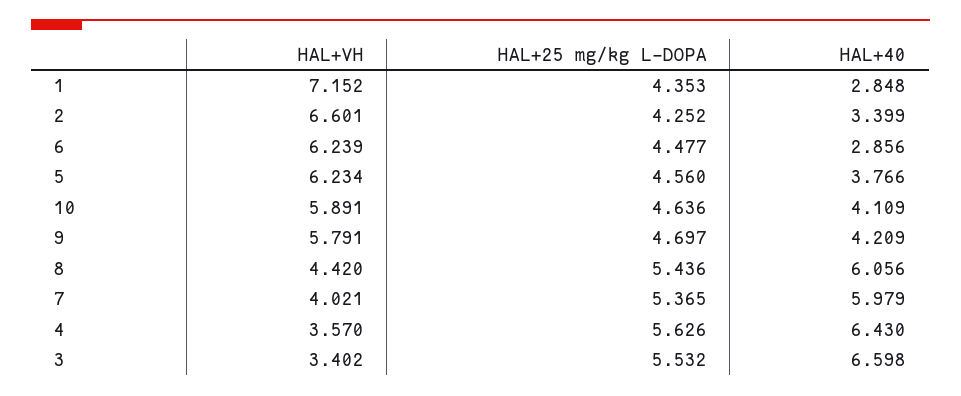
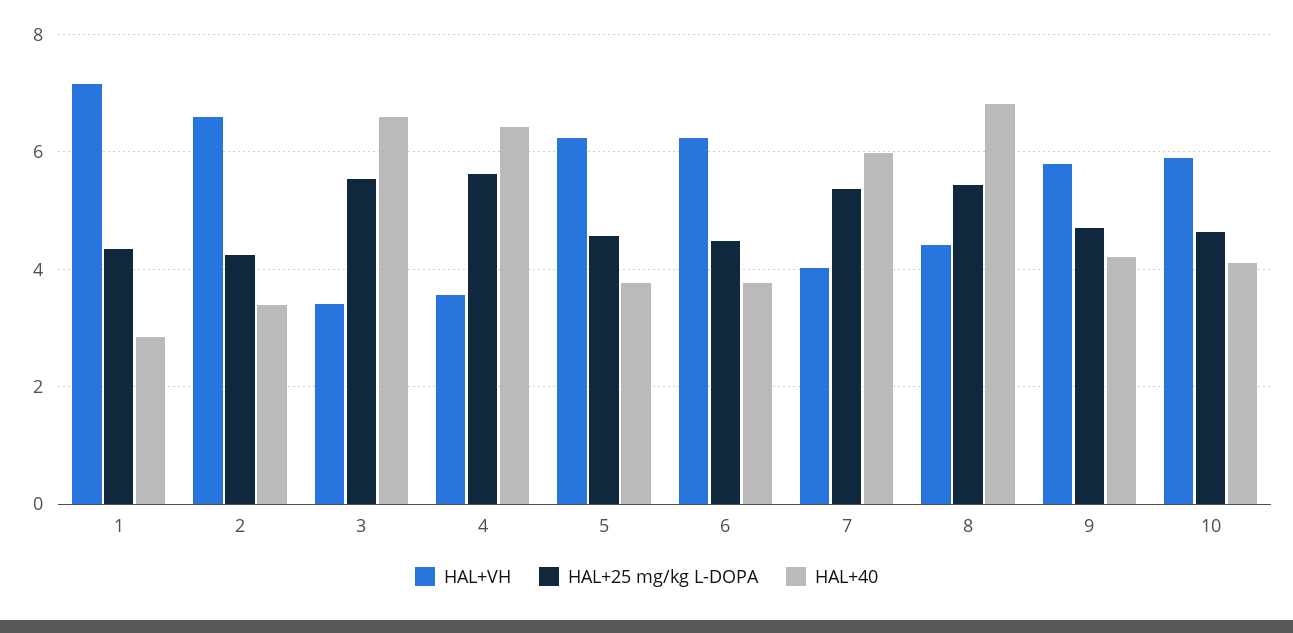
HAL+40, 6: 2.856 -> 3.8
HAL+40, 8: 6.056 -> 6.8

